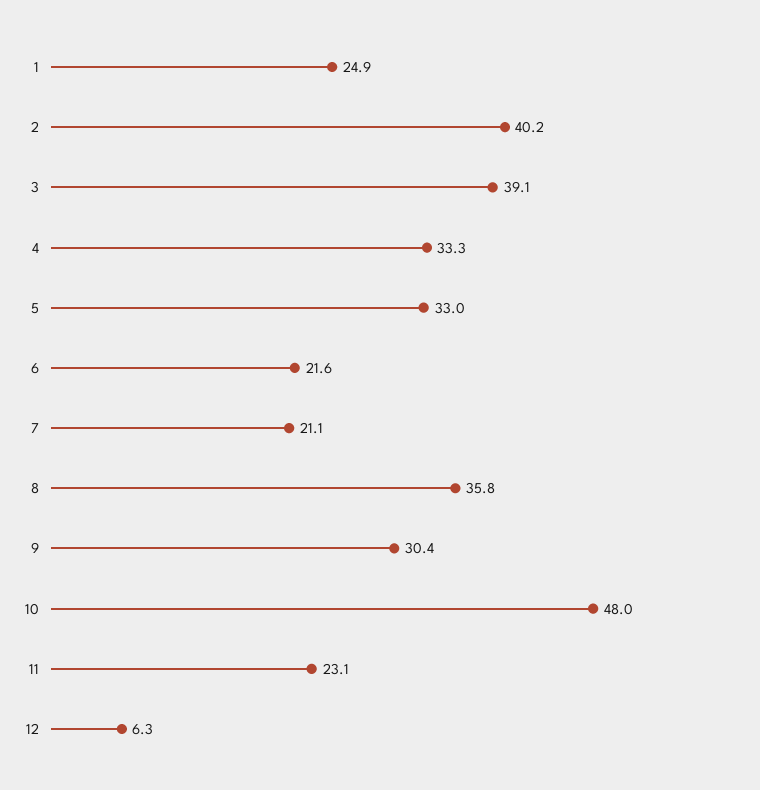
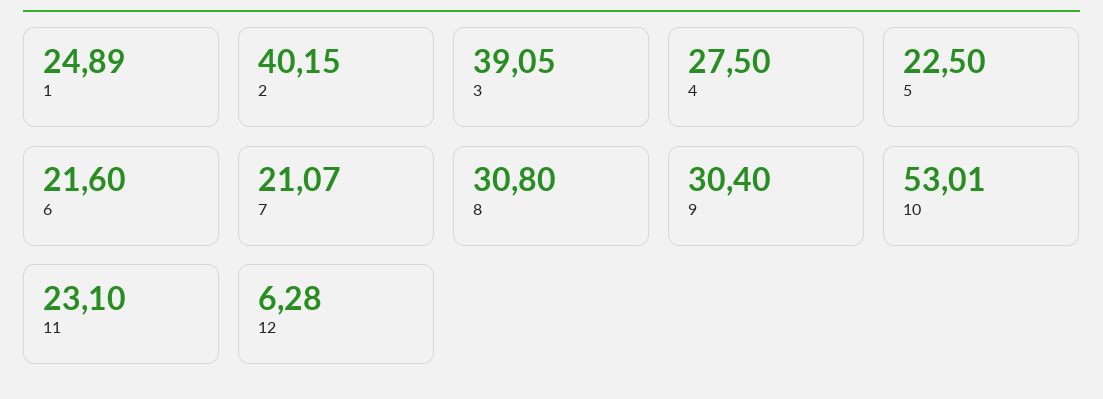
4: 33.3 -> 27.5
5: 33 -> 22.5
8: 35.8 -> 30.8
10: 48 -> 53.01

